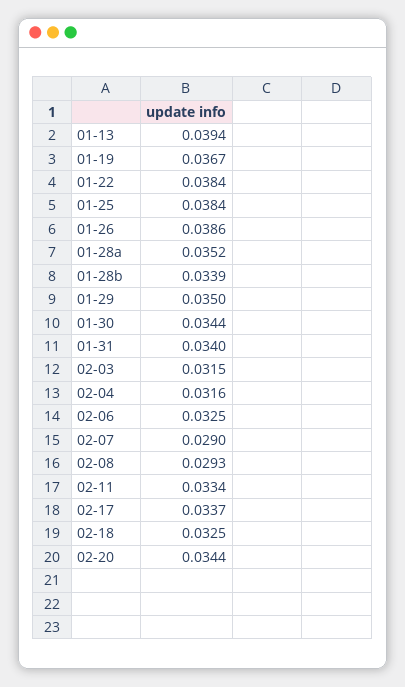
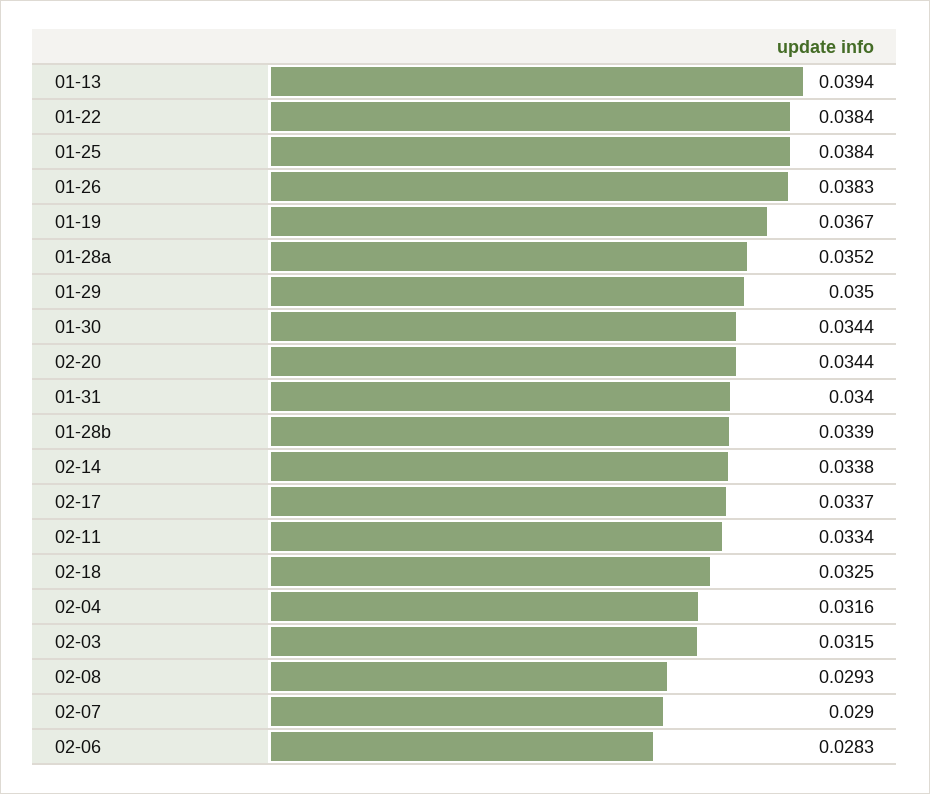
01-26: 0.0386 -> 0.0383
02-06: 0.0325 -> 0.0283
02-14: none -> 0.0338

